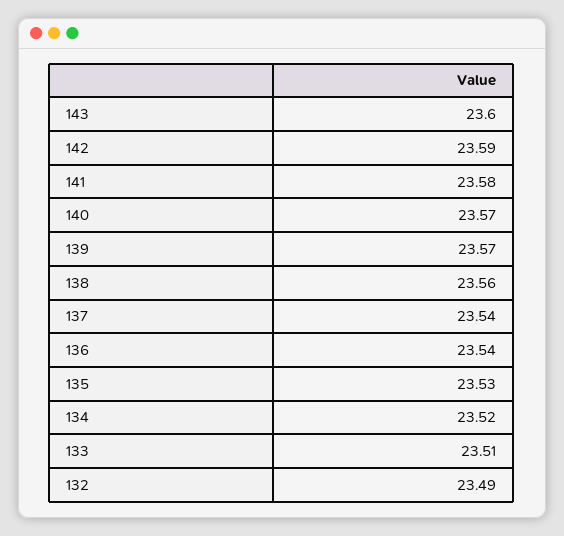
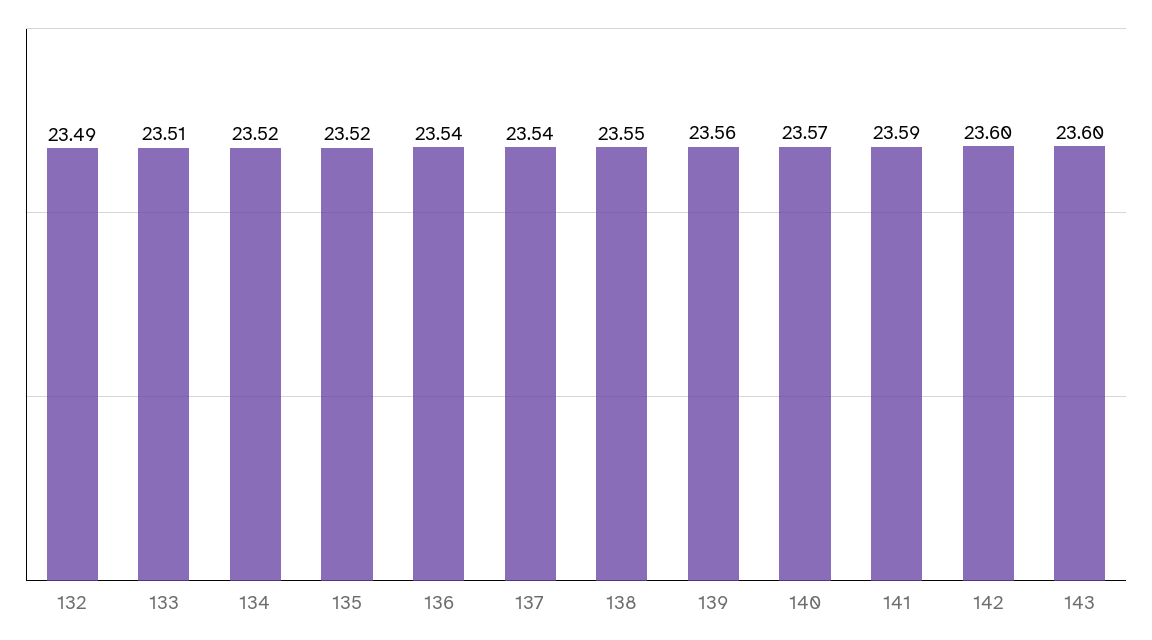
142: 23.59 -> 23.6
141: 23.58 -> 23.59
139: 23.57 -> 23.56
138: 23.56 -> 23.55
135: 23.53 -> 23.52

